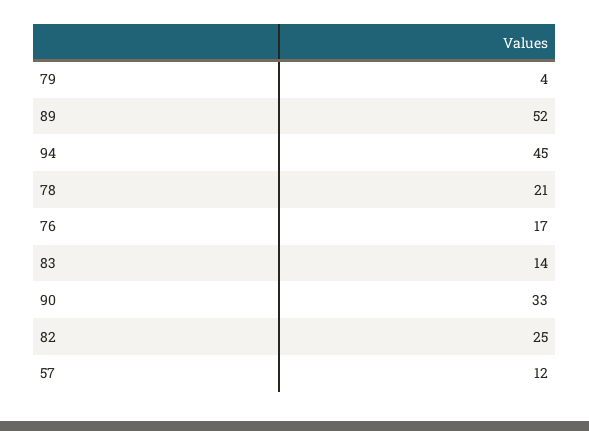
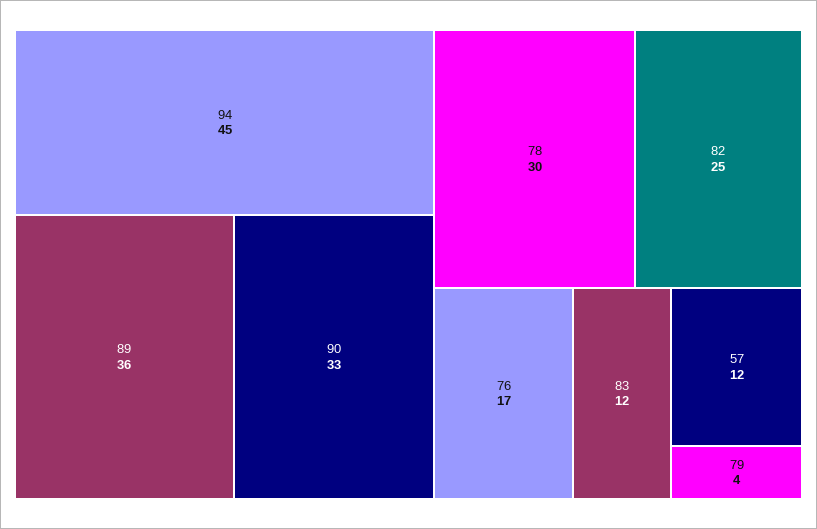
89: 52 -> 36
78: 21 -> 30
83: 14 -> 12

